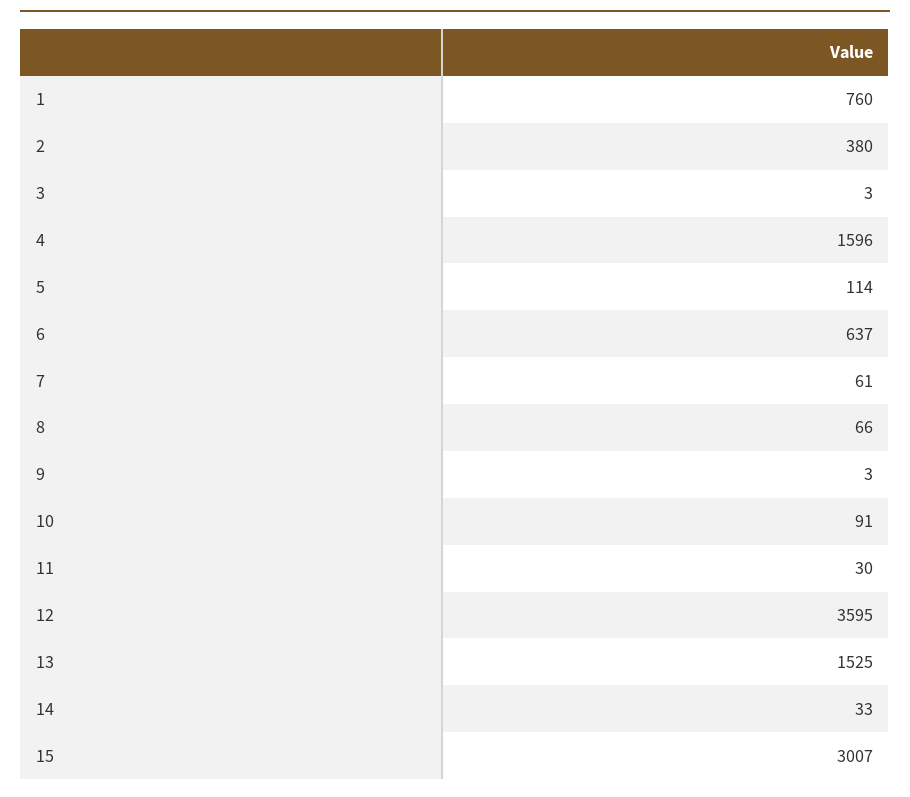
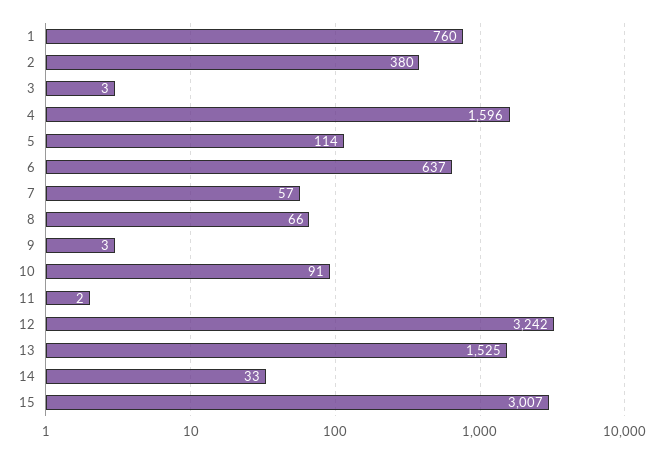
7: 61 -> 57
11: 30 -> 2
12: 3595 -> 3242

